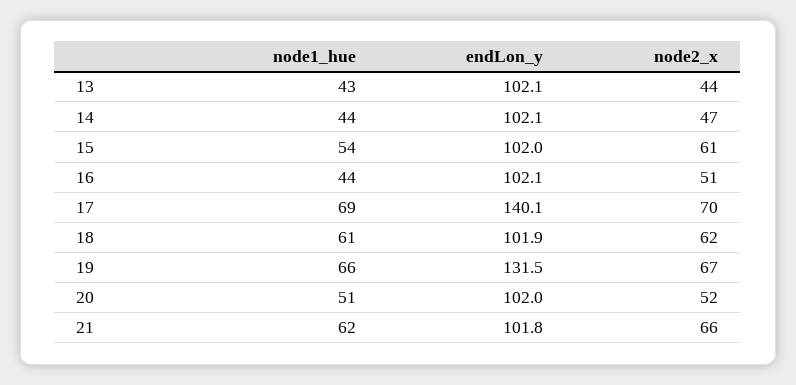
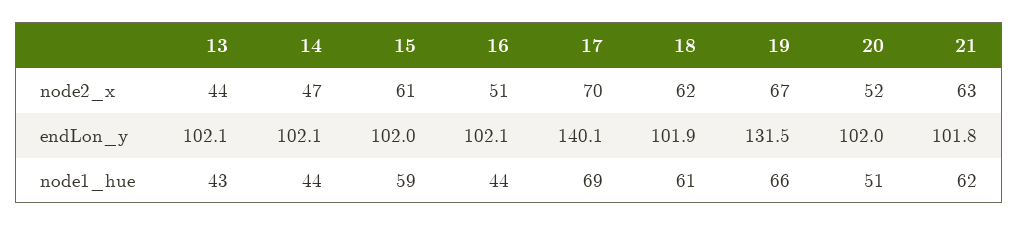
node1_hue, 15: 54 -> 59
node2_x, 21: 66 -> 63

